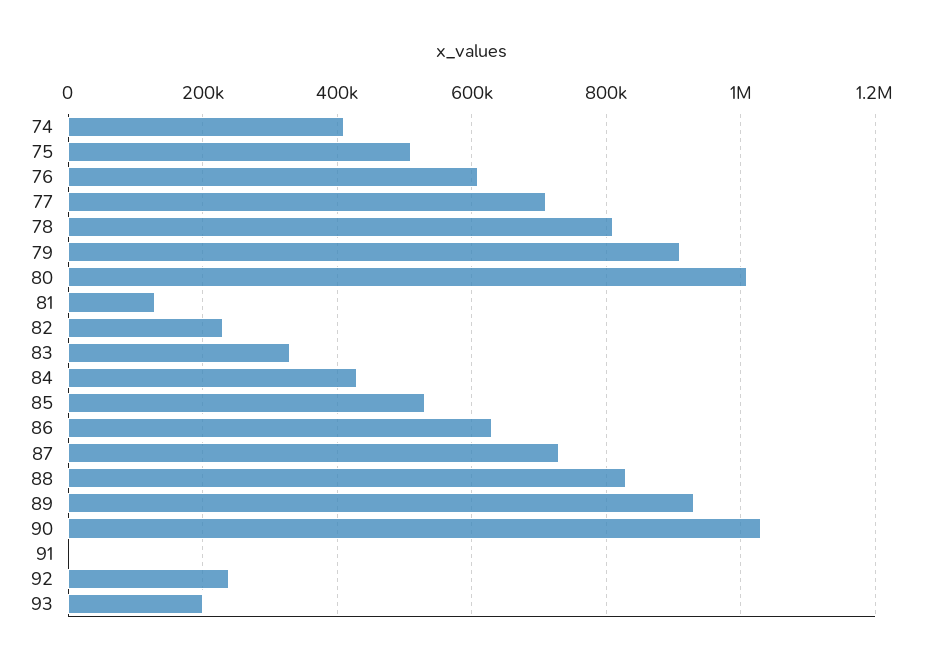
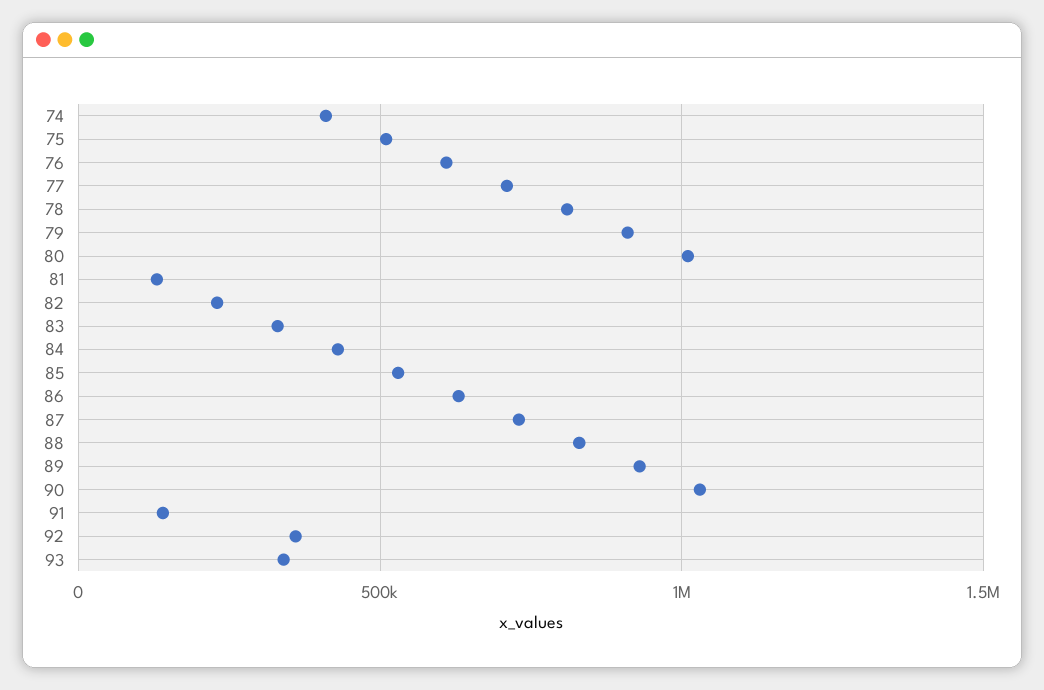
91: 0 -> 150000
92: 240000 -> 350000
93: 200000 -> 350000

